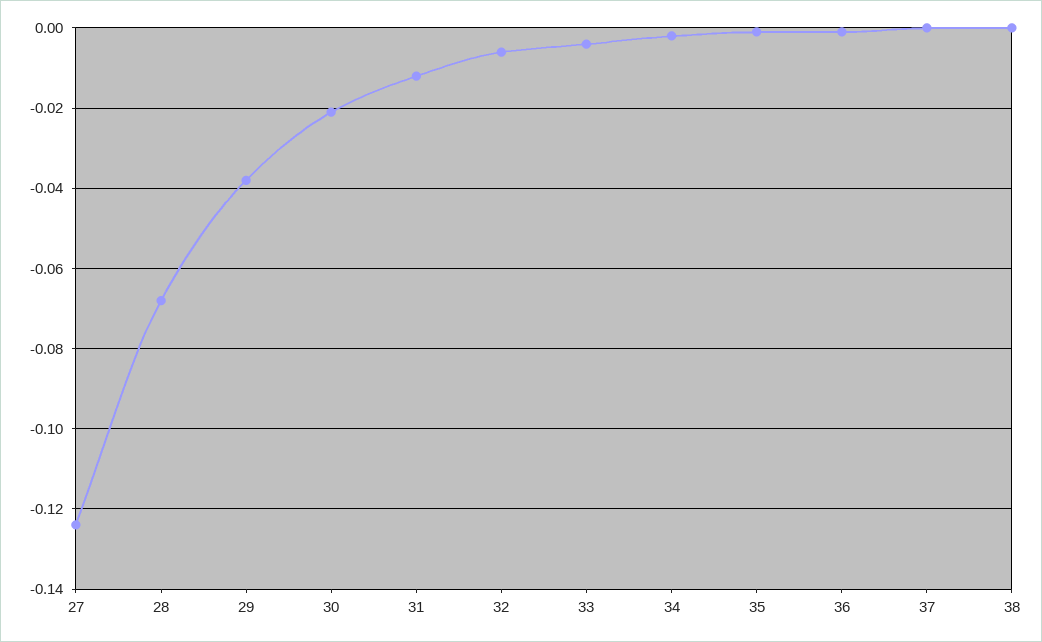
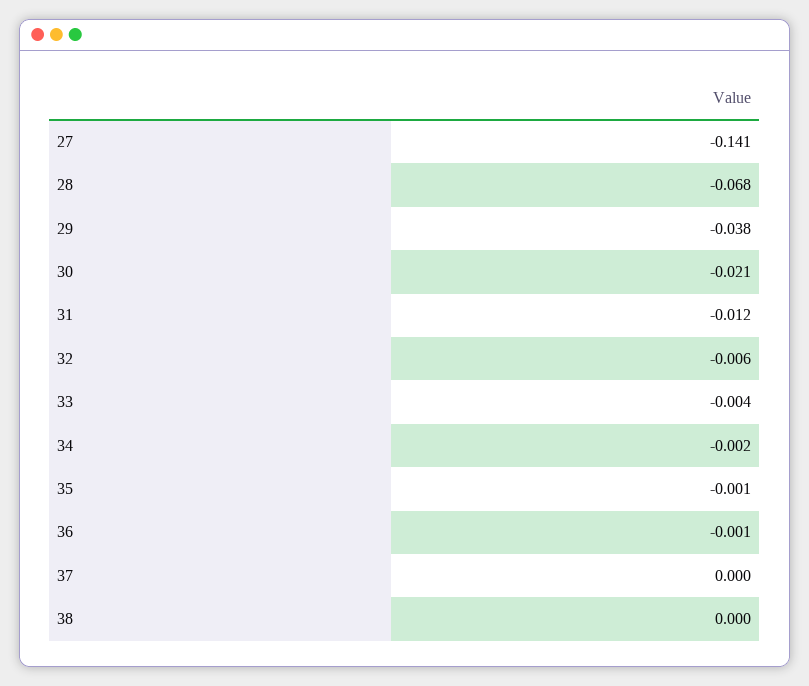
27: -0.125 -> -0.141

